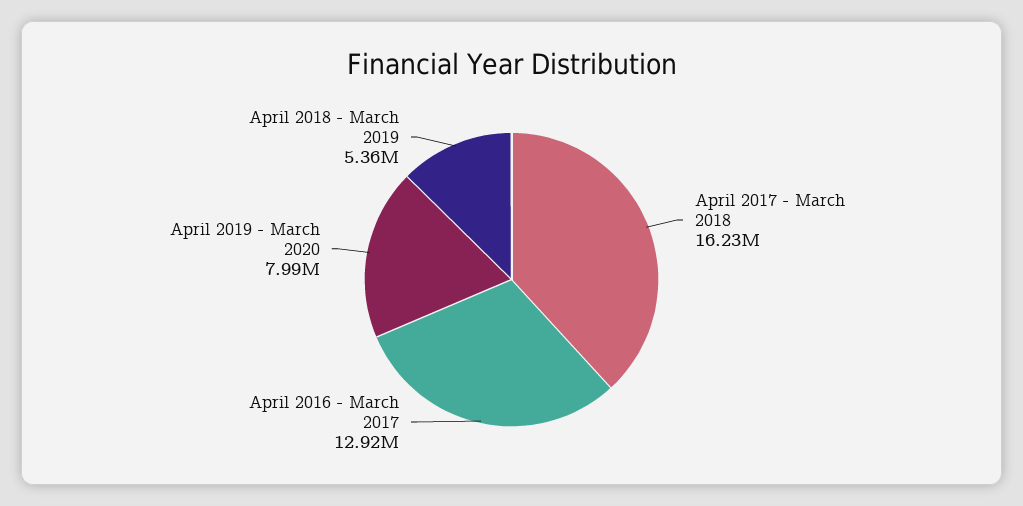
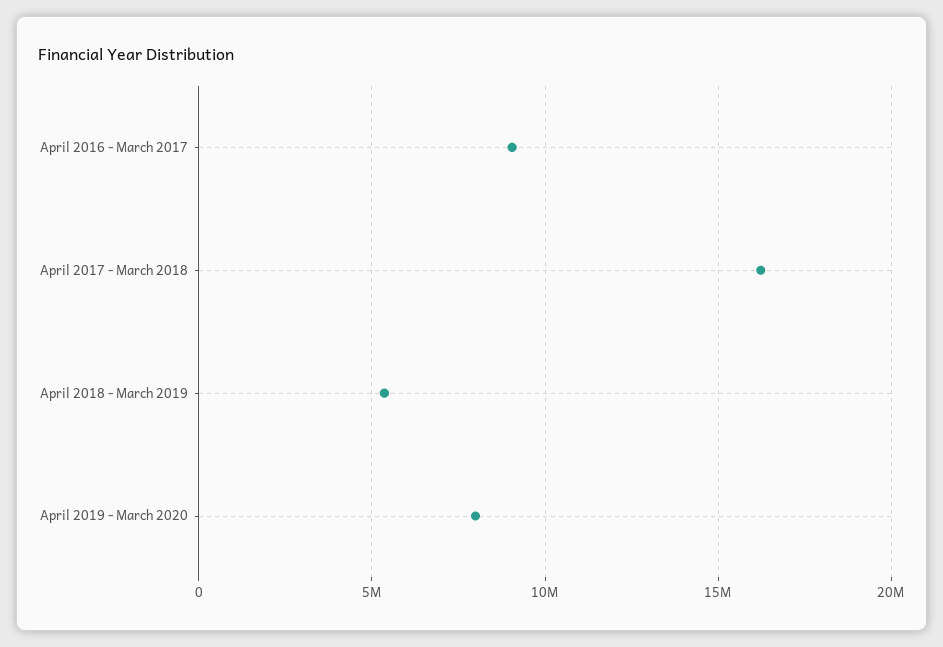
April 2016 - March 2017: 12920000 -> 9000000

